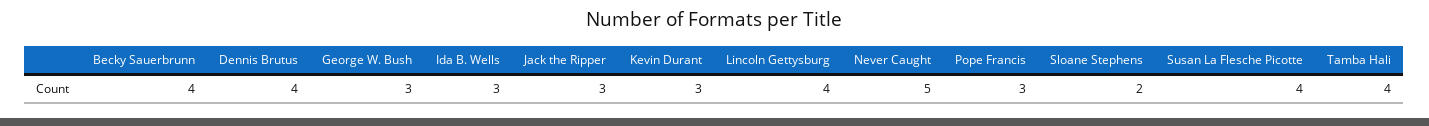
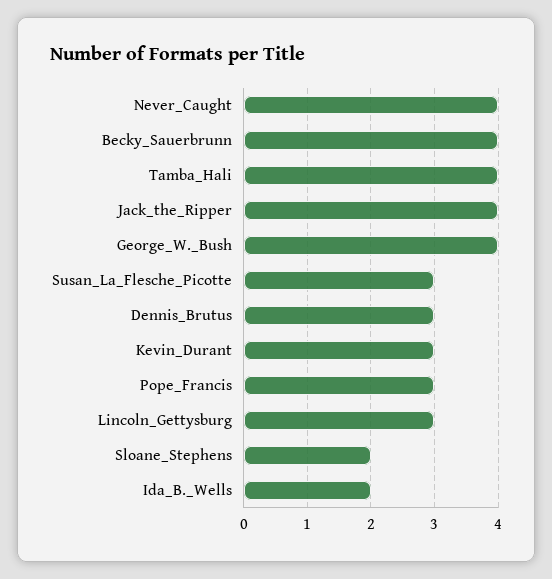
Dennis Brutus: 4 -> 3
George W. Bush: 3 -> 4
Ida B. Wells: 3 -> 2
Jack the Ripper: 3 -> 4
Lincoln Gettysburg: 4 -> 3
Never Caught: 5 -> 4
Susan La Flesche Picotte: 4 -> 3

